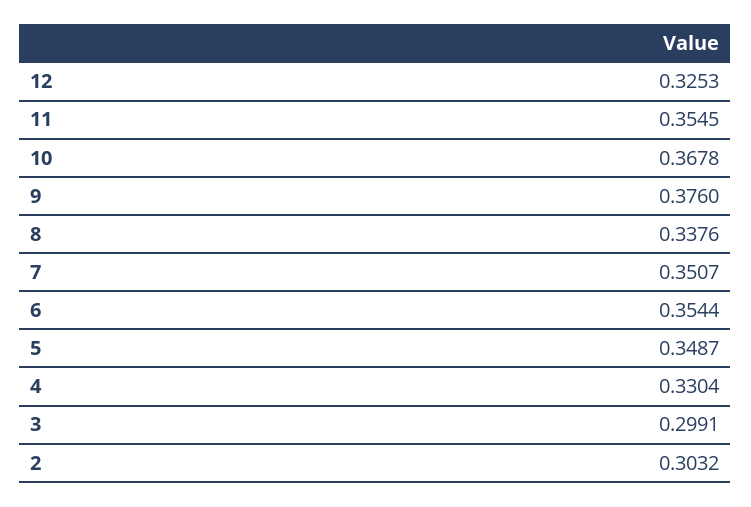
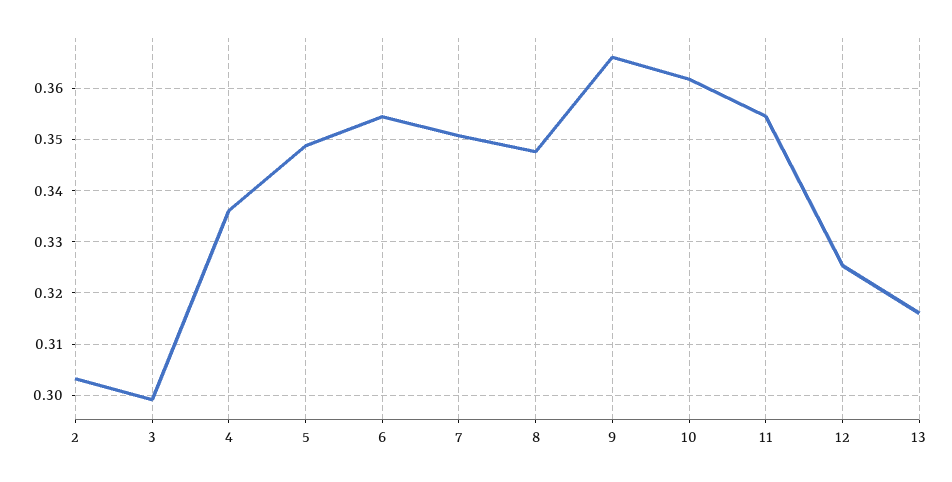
10: 0.3678 -> 0.362
9: 0.376 -> 0.366
8: 0.3376 -> 0.348
4: 0.3304 -> 0.336
13: none -> 0.316

